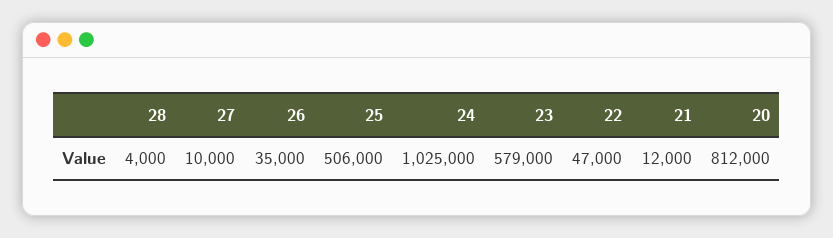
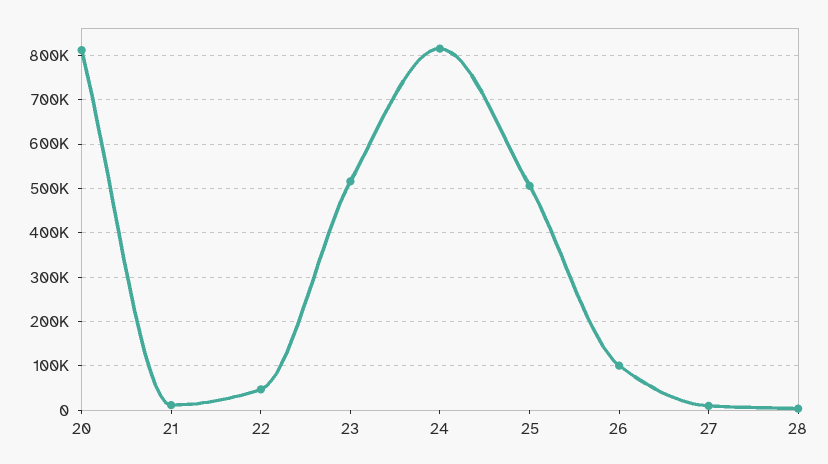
26: 35000 -> 100000
24: 1025000 -> 820000
23: 579000 -> 520000

